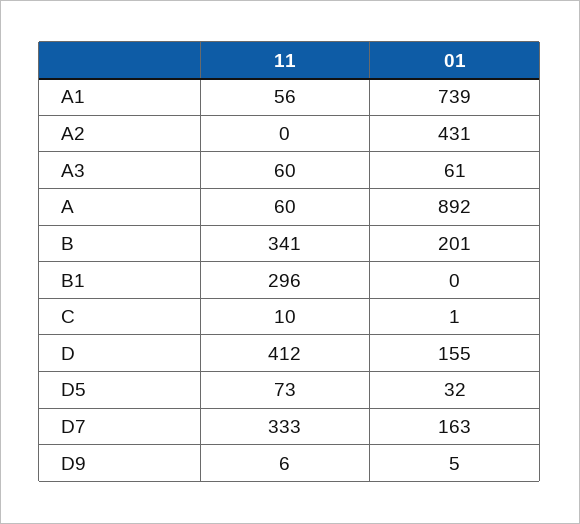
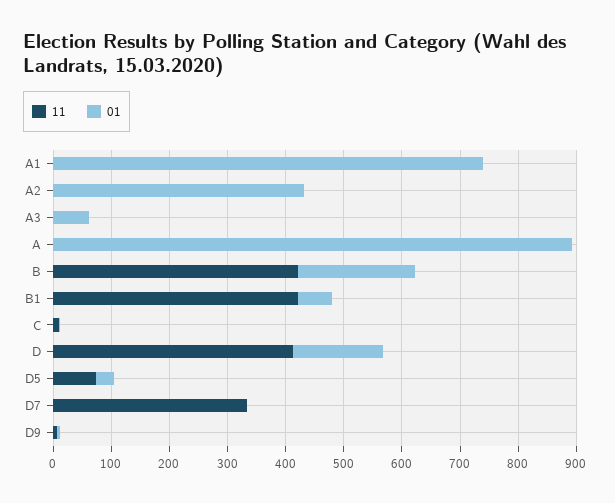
11, A1: 56 -> 0
11, A3: 60 -> 0
11, A: 60 -> 0
11, B: 341 -> 420
11, B1: 296 -> 420
01, B1: 0 -> 60
01, D7: 163 -> 0

